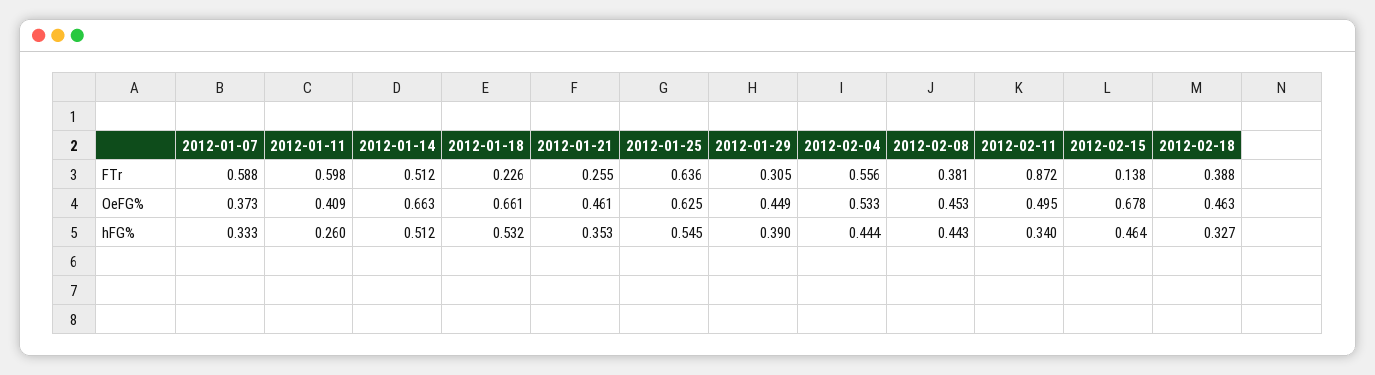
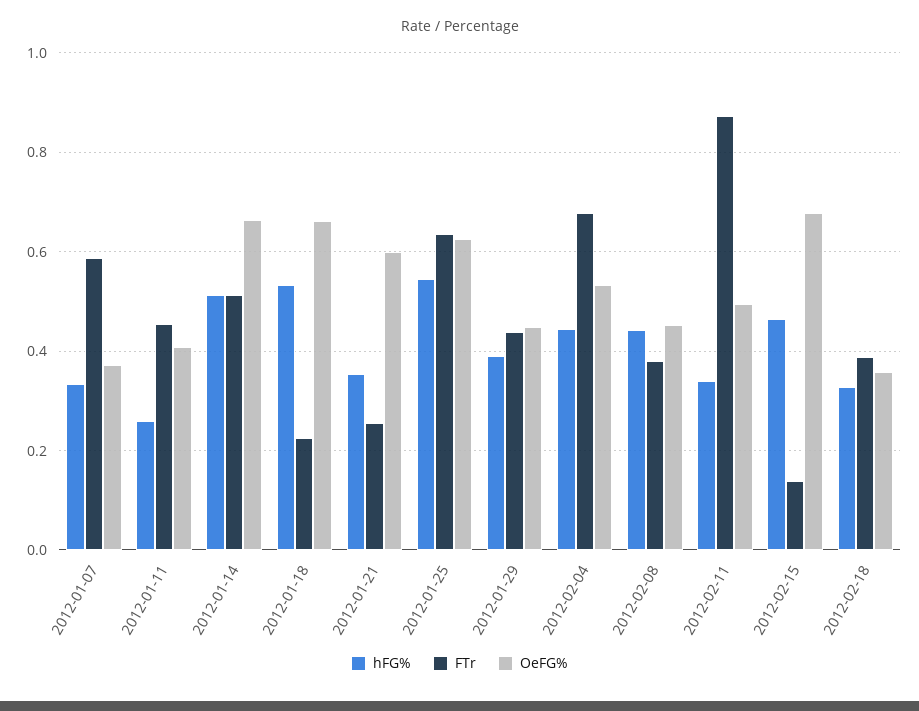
FTr, 2012-01-11: 0.598 -> 0.46
FTr, 2012-01-29: 0.305 -> 0.44
FTr, 2012-02-04: 0.556 -> 0.68
OeFG%, 2012-01-21: 0.461 -> 0.6
OeFG%, 2012-02-18: 0.463 -> 0.36

